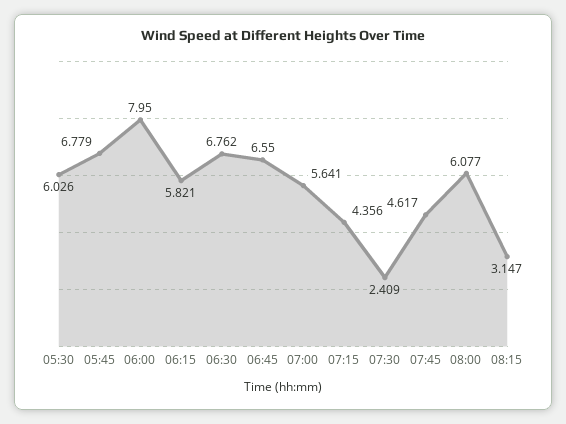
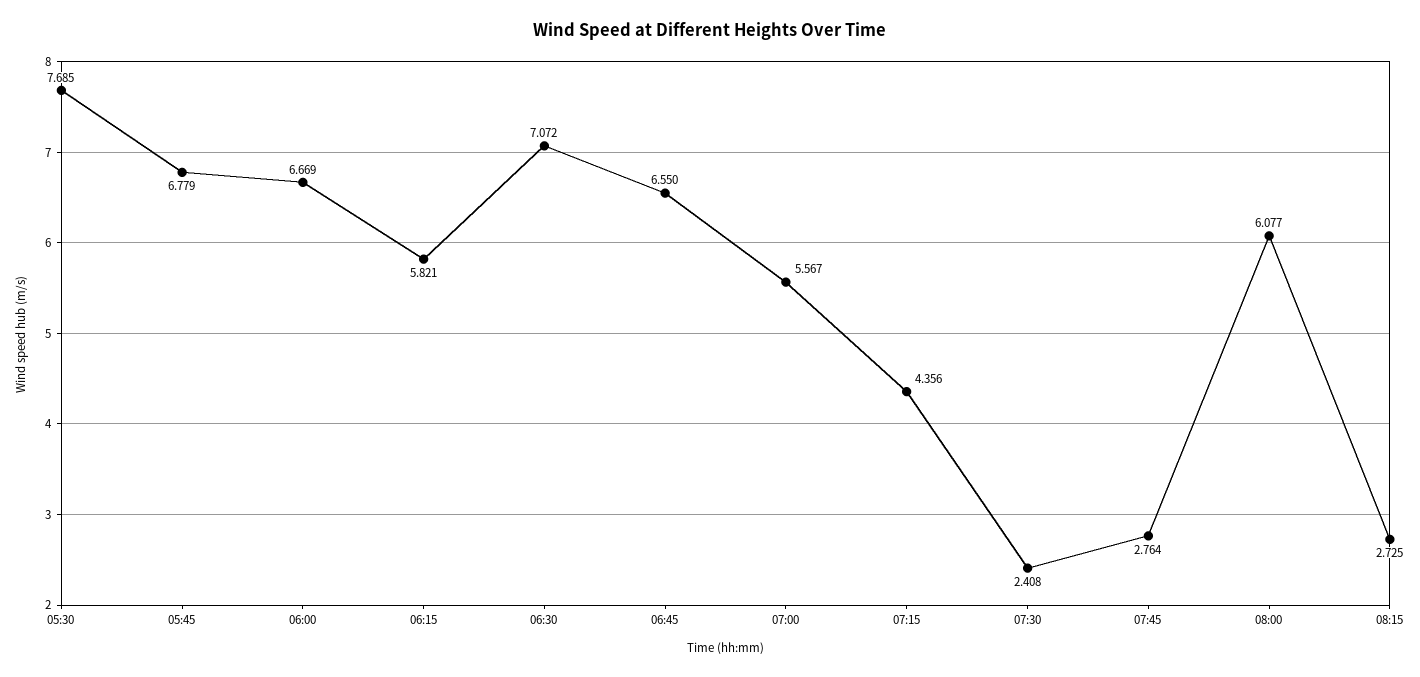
05:30: 6.026 -> 7.685
06:00: 7.95 -> 6.669
06:30: 6.762 -> 7.072
07:00: 5.641 -> 5.567
07:30: 2.409 -> 2.408
07:45: 4.617 -> 2.764
08:15: 3.147 -> 2.725

